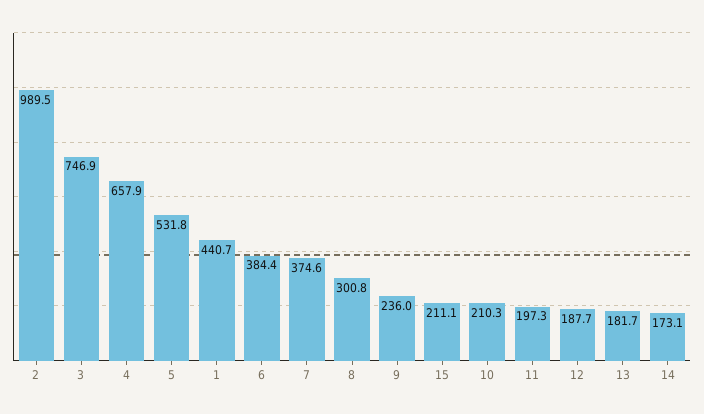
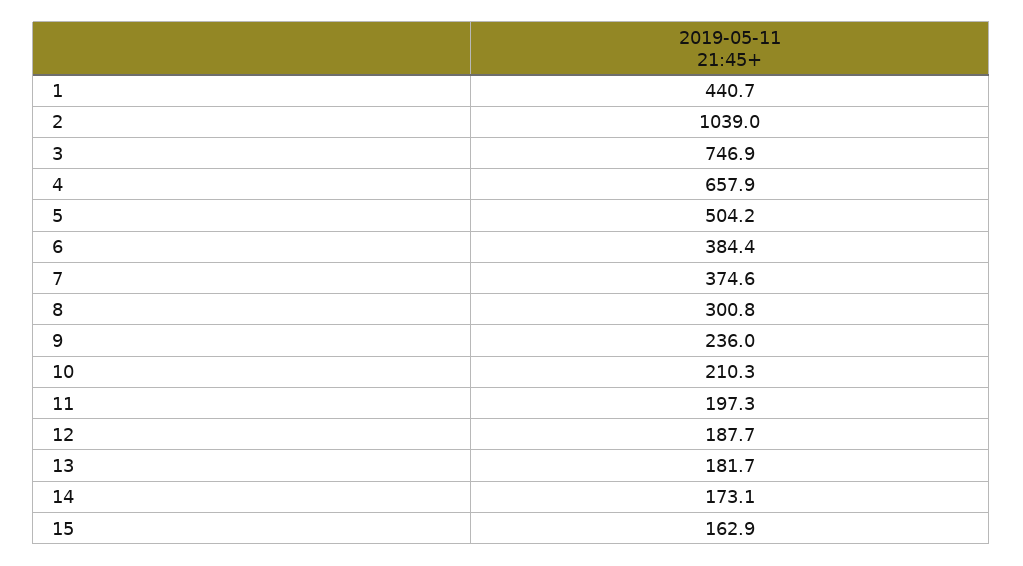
2: 989.5 -> 1039
5: 531.8 -> 504.2
15: 211.1 -> 162.9

